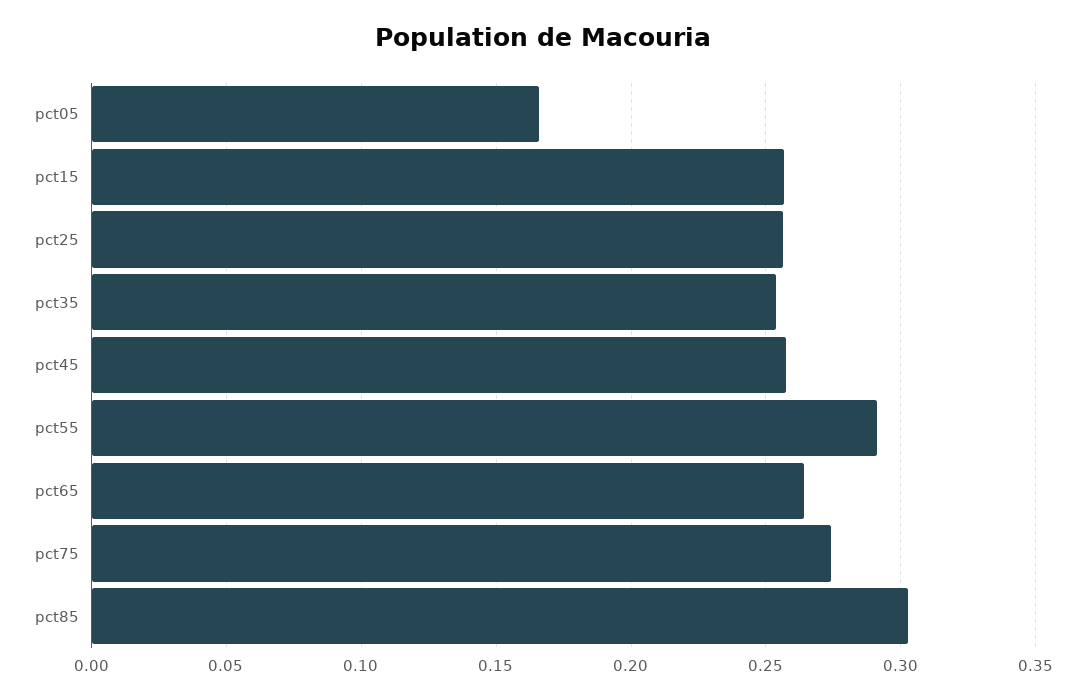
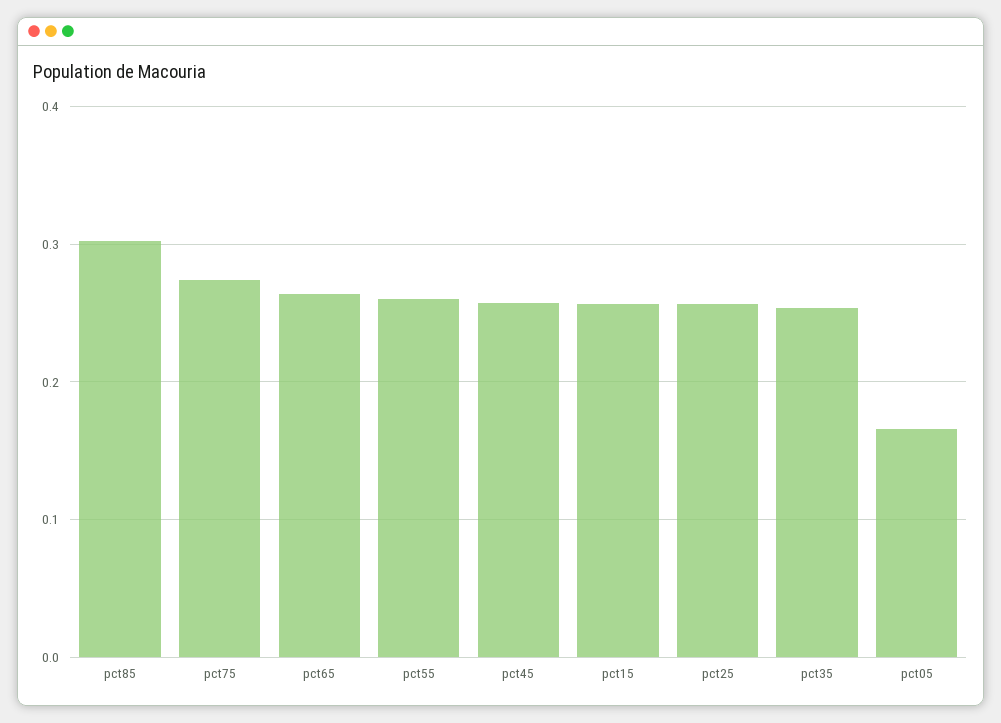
pct55: 0.29 -> 0.26

